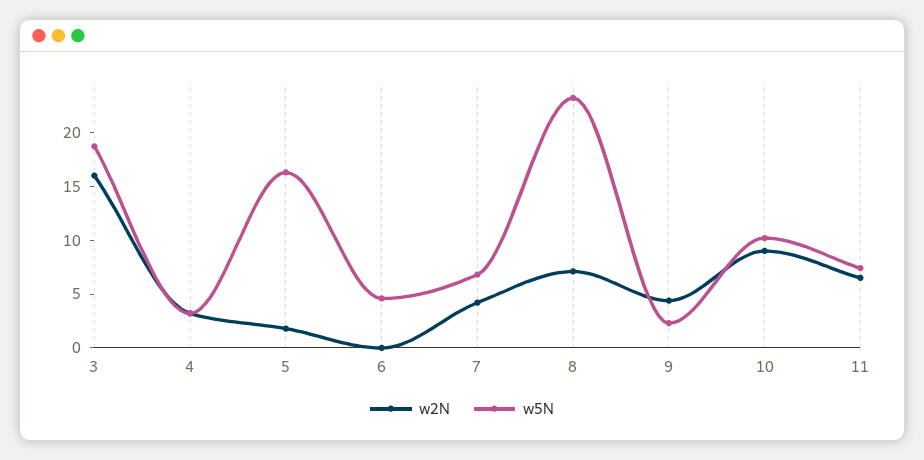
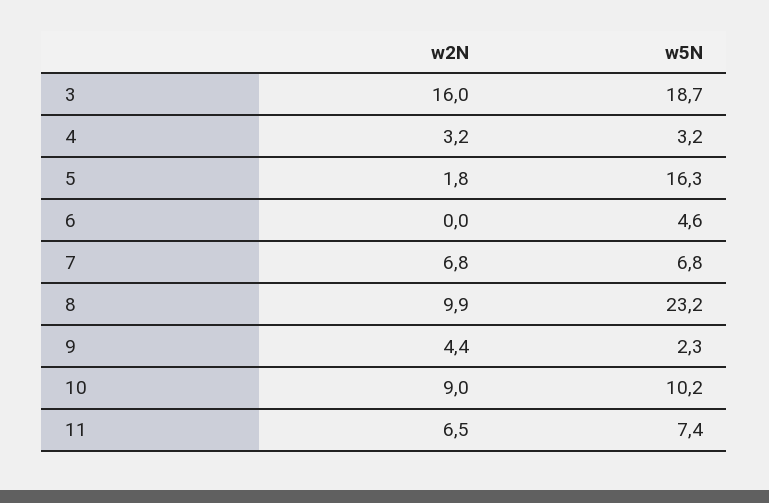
w2N, 7: 4 -> 6.8
w2N, 8: 7 -> 9.9

